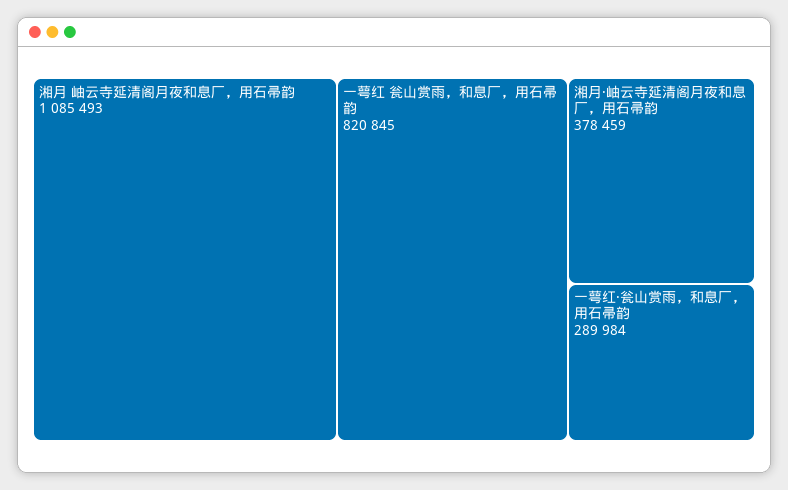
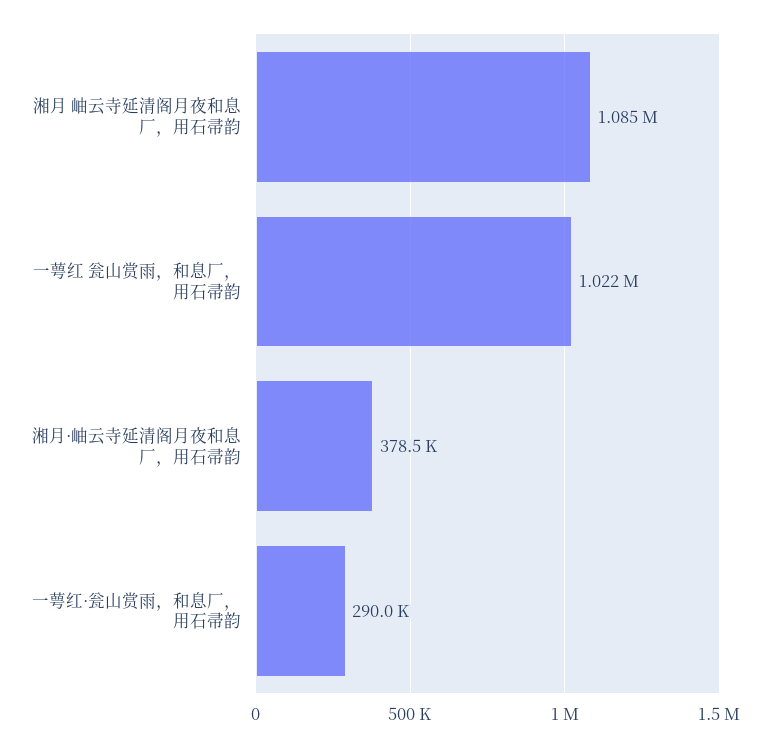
一萼红 瓮山赏雨，和息厂，用石帚韵: 820845 -> 1022000

